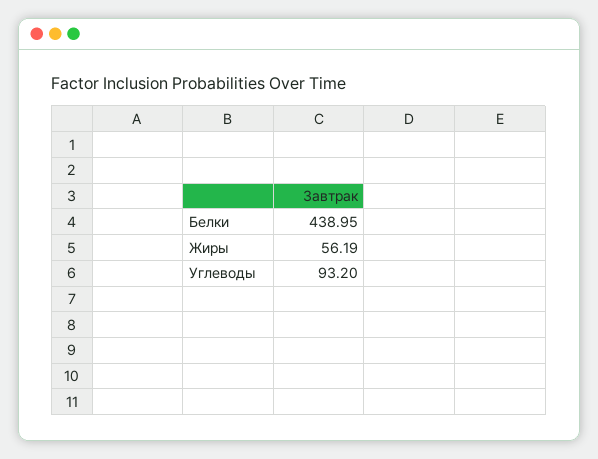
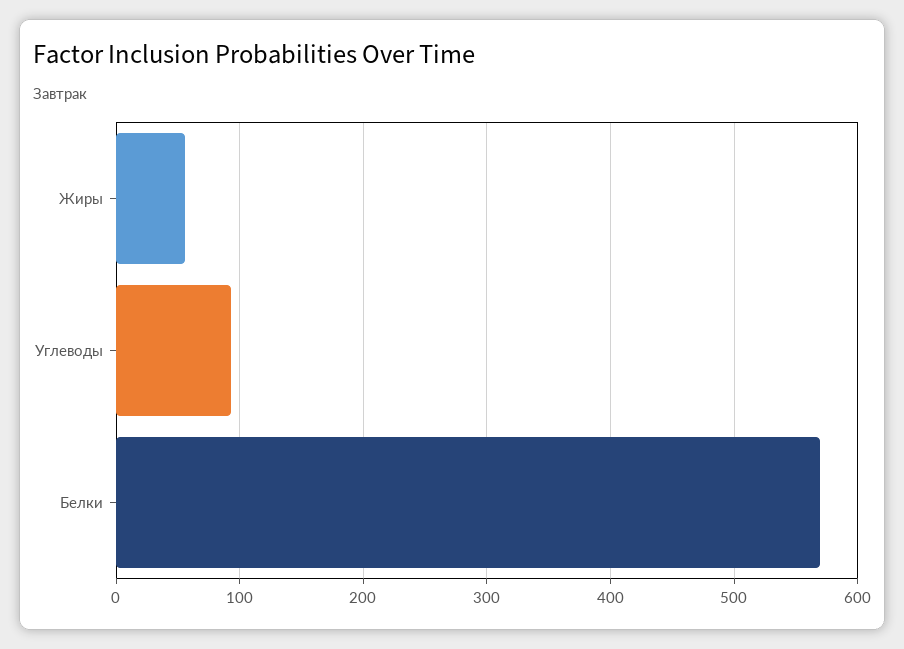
Белки: 438.95 -> 570

